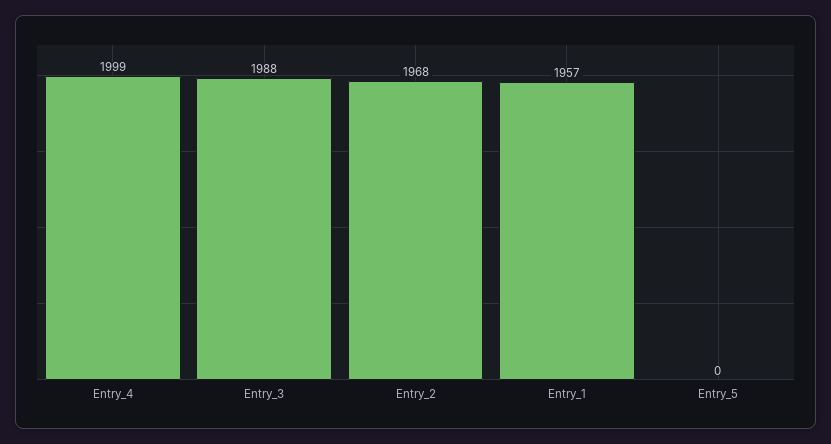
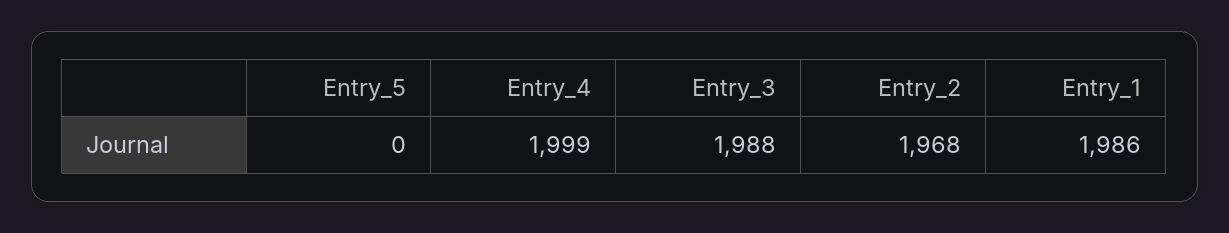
Entry_1: 1957 -> 1986

